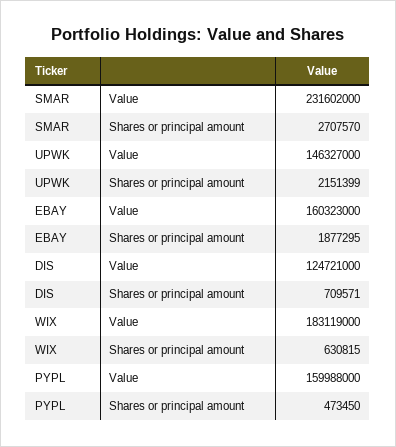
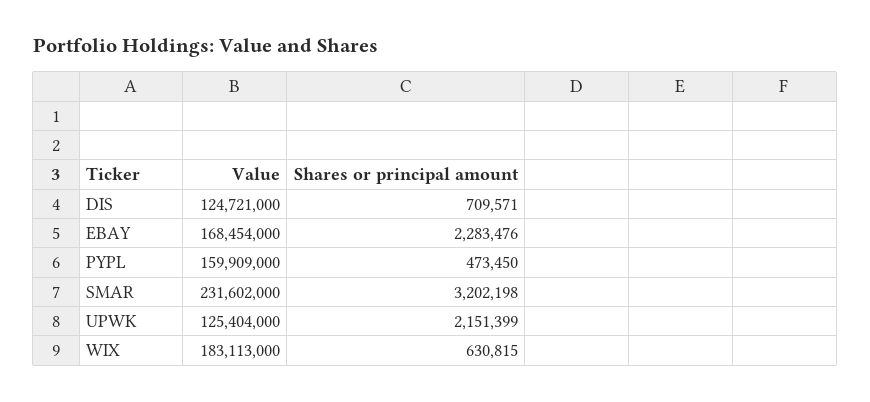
SMAR, Shares or principal amount: 2707570 -> 3202198
UPWK, Value: 146327000 -> 125404000
EBAY, Value: 160323000 -> 168454000
EBAY, Shares or principal amount: 1877295 -> 2283476
WIX, Value: 183119000 -> 183113000
PYPL, Value: 159988000 -> 159909000

